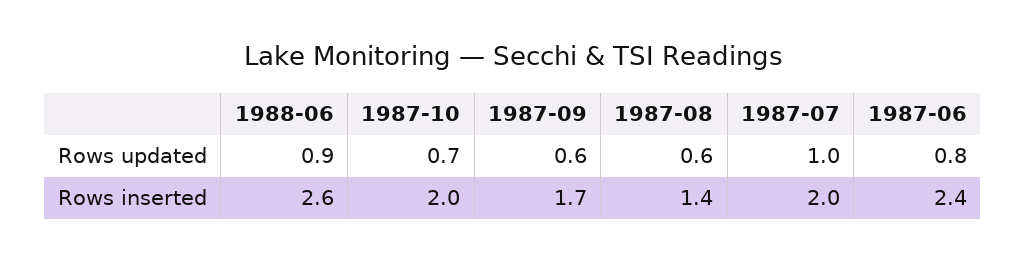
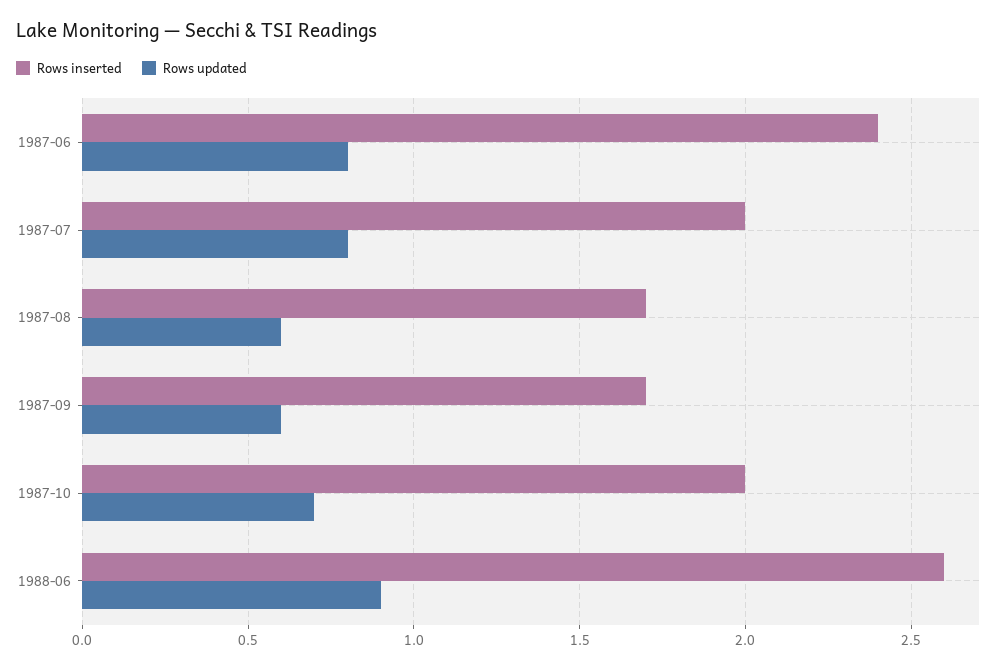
Rows updated, 1987-07: 1 -> 0.8
Rows inserted, 1987-08: 1.4 -> 1.7

